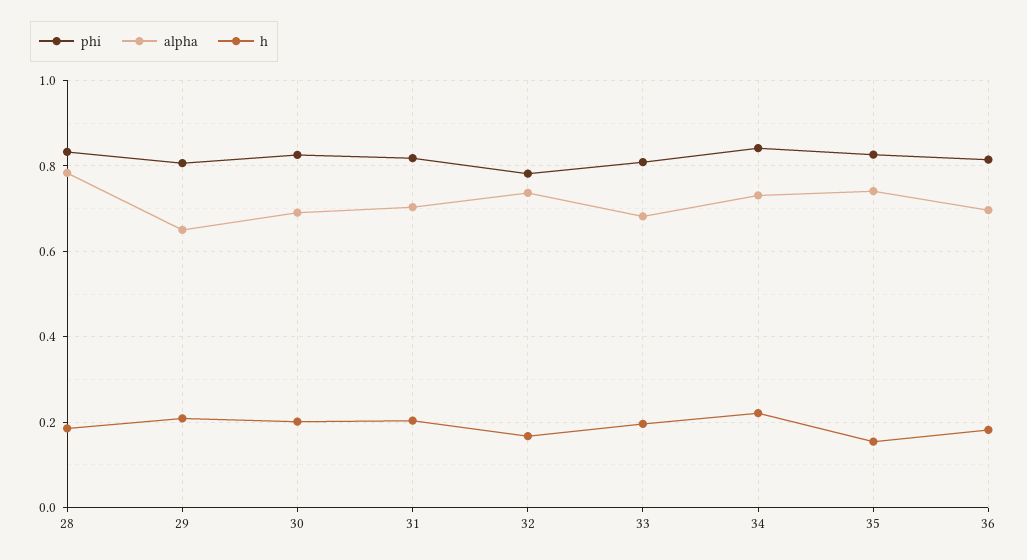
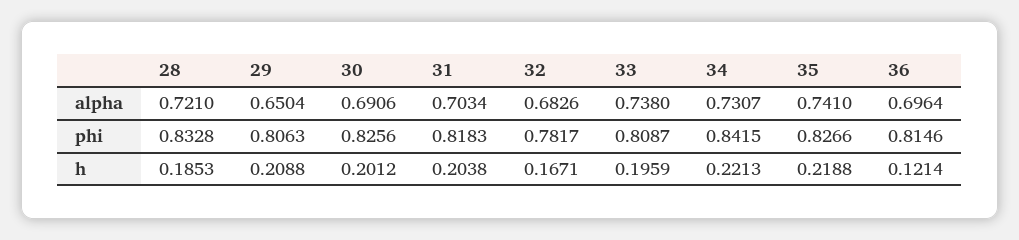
alpha, 28: 0.78 -> 0.721
alpha, 32: 0.74 -> 0.6826
alpha, 33: 0.68 -> 0.738
h, 35: 0.16 -> 0.2188
h, 36: 0.18 -> 0.1214

